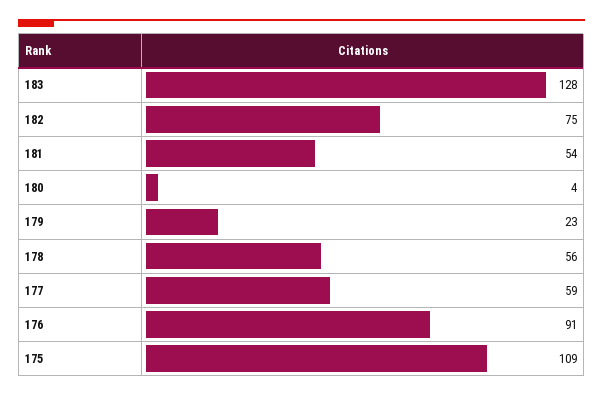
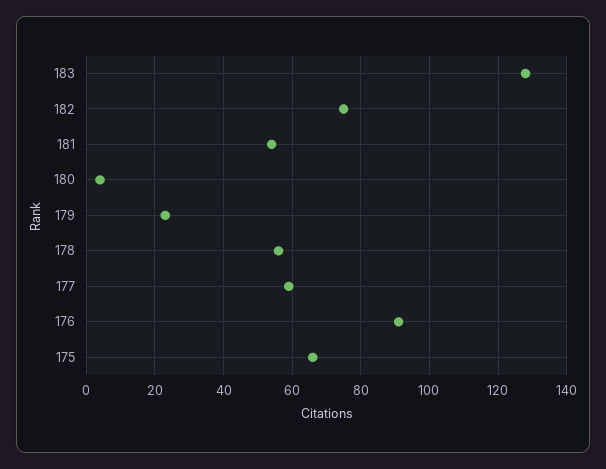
175: 109 -> 65

